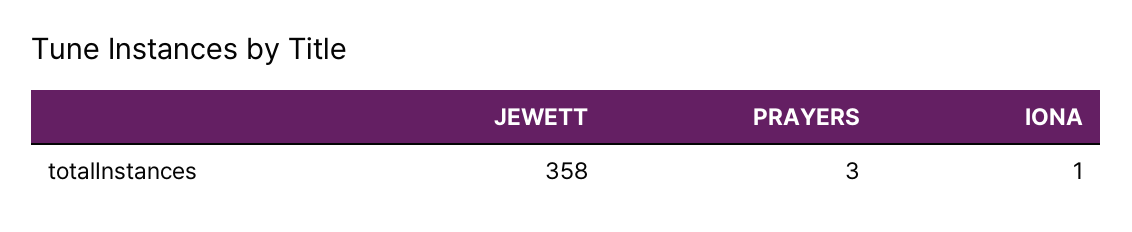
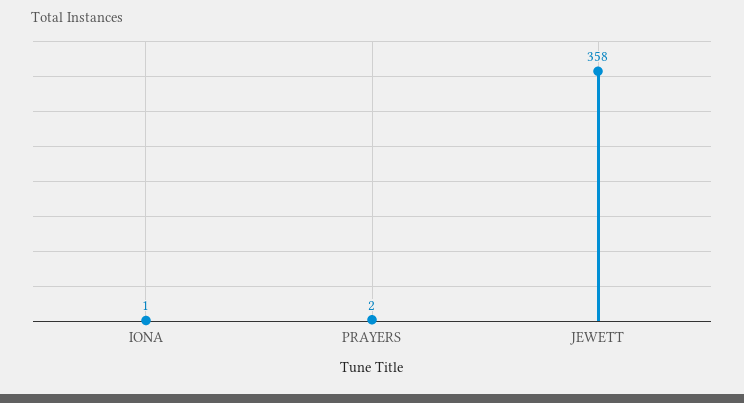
PRAYERS: 3 -> 2

